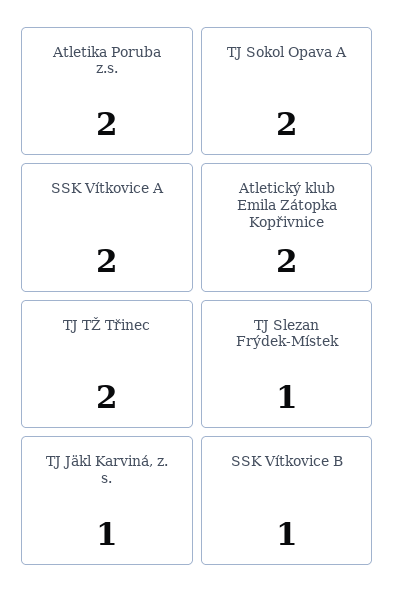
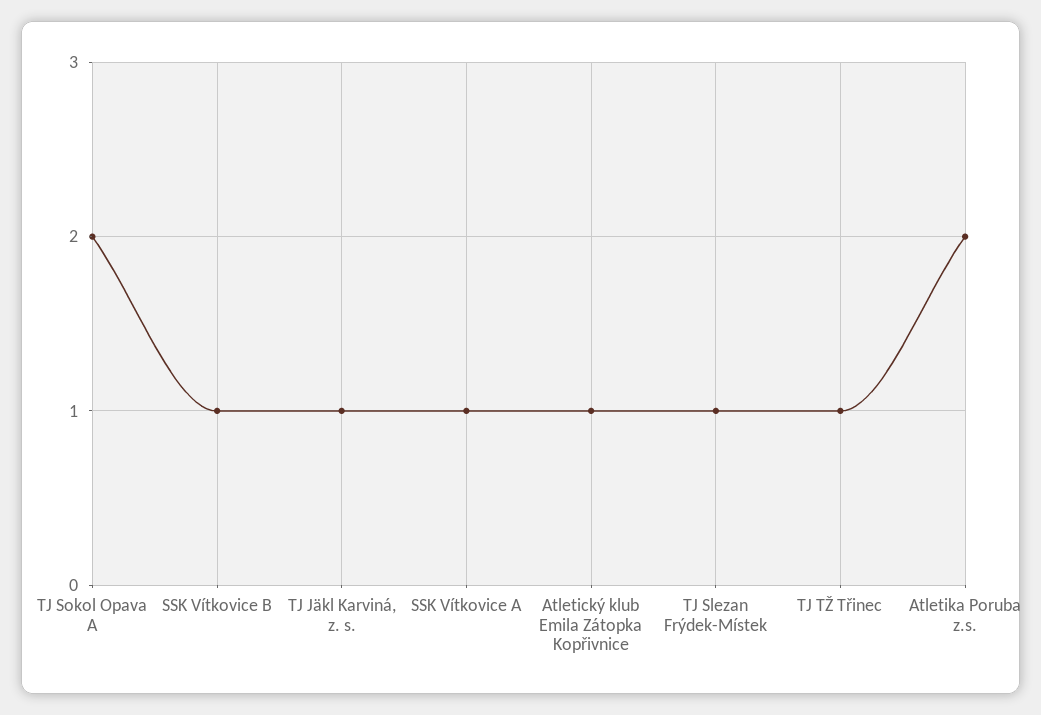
SSK Vítkovice A: 2 -> 1
Atletický klub Emila Zátopka Kopřivnice: 2 -> 1
TJ TŽ Třinec: 2 -> 1

